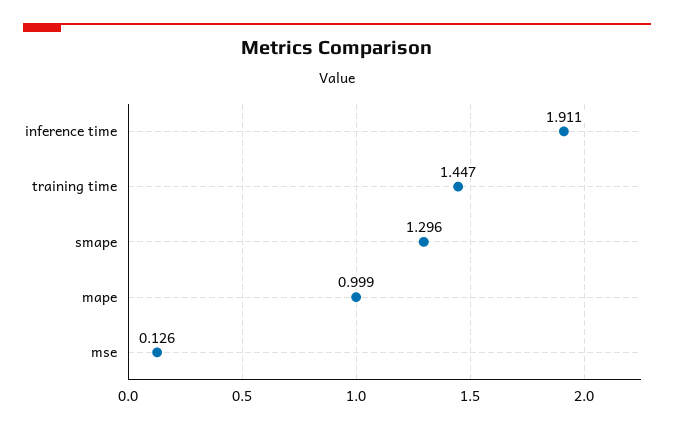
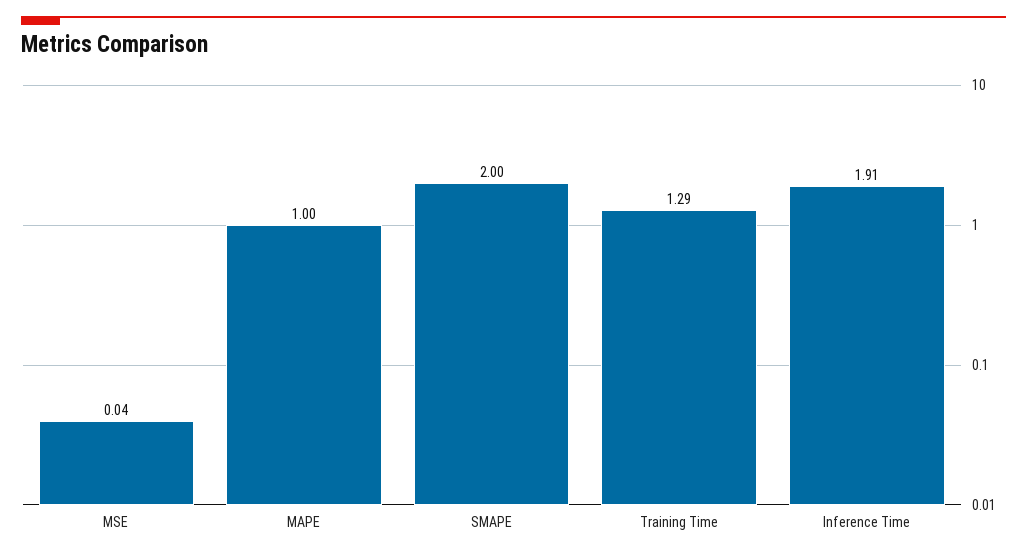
training time: 1.447 -> 1.29
smape: 1.296 -> 2
mse: 0.126 -> 0.04

